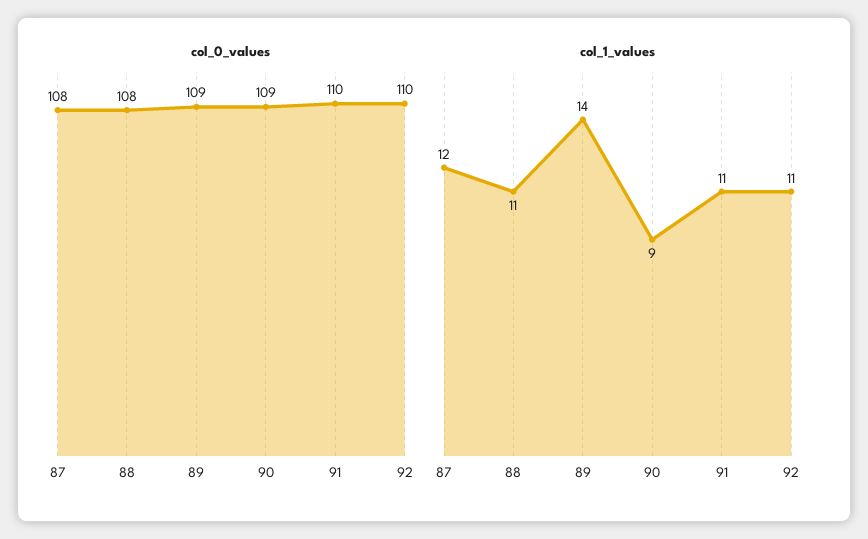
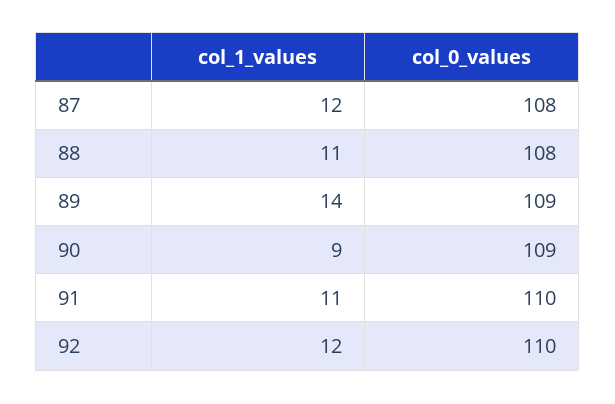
col_1_values, 92: 11 -> 12

